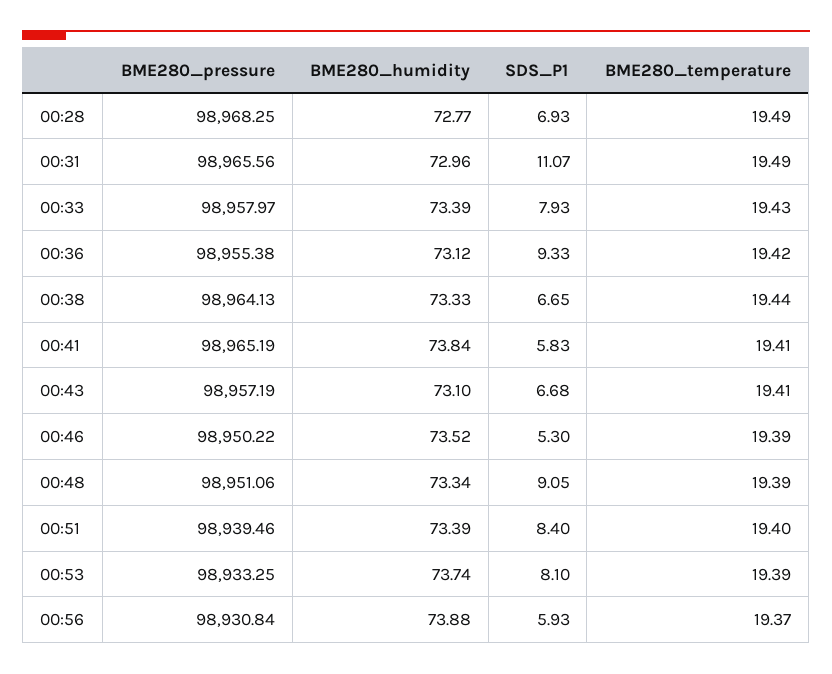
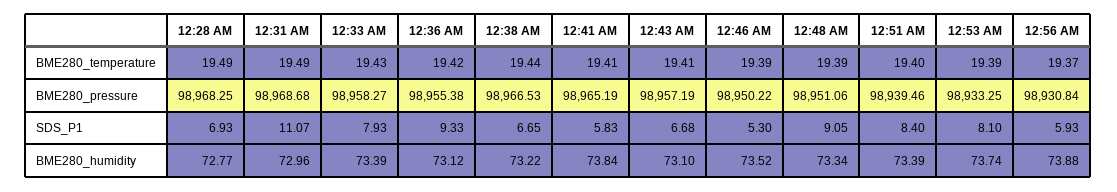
BME280_pressure, 00:31: 98965.56 -> 98968.68
BME280_pressure, 00:33: 98957.97 -> 98958.27
BME280_pressure, 00:38: 98964.13 -> 98966.53
BME280_humidity, 00:38: 73.33 -> 73.22

